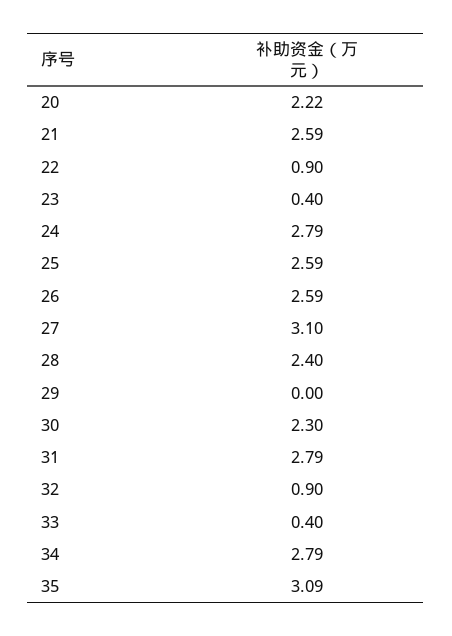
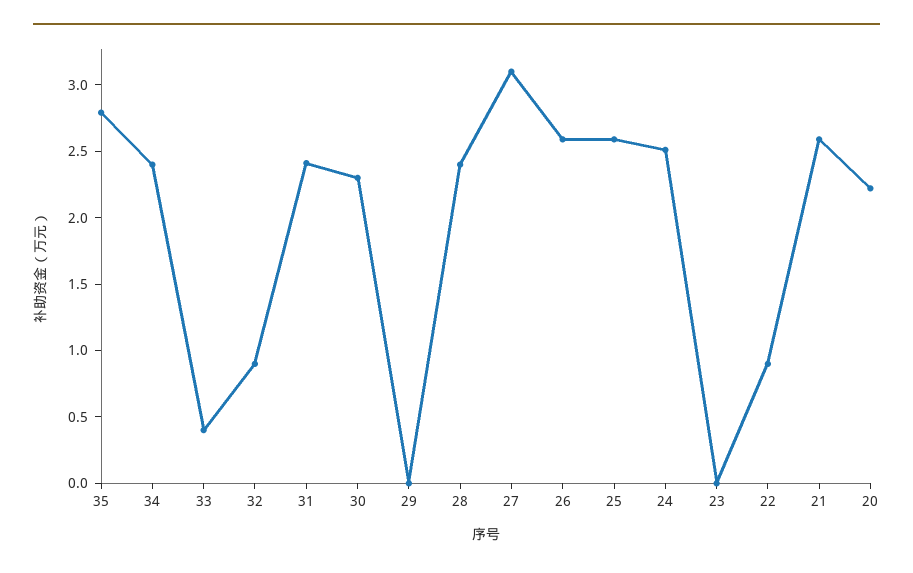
23: 0.4 -> 0
24: 2.79 -> 2.5
31: 2.79 -> 2.4
34: 2.79 -> 2.4
35: 3.09 -> 2.8

